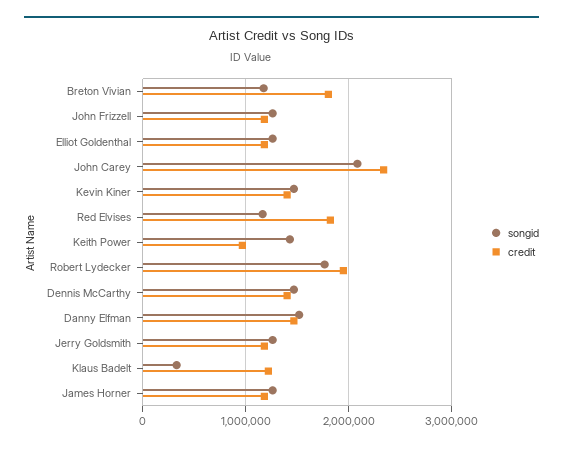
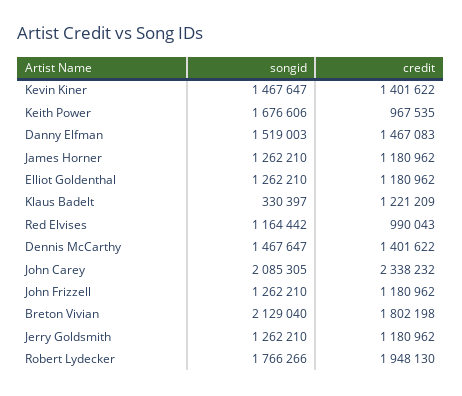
songid, Breton Vivian: 1200000 -> 2129040
credit, Red Elvises: 1800000 -> 990043
songid, Keith Power: 1400000 -> 1676606

